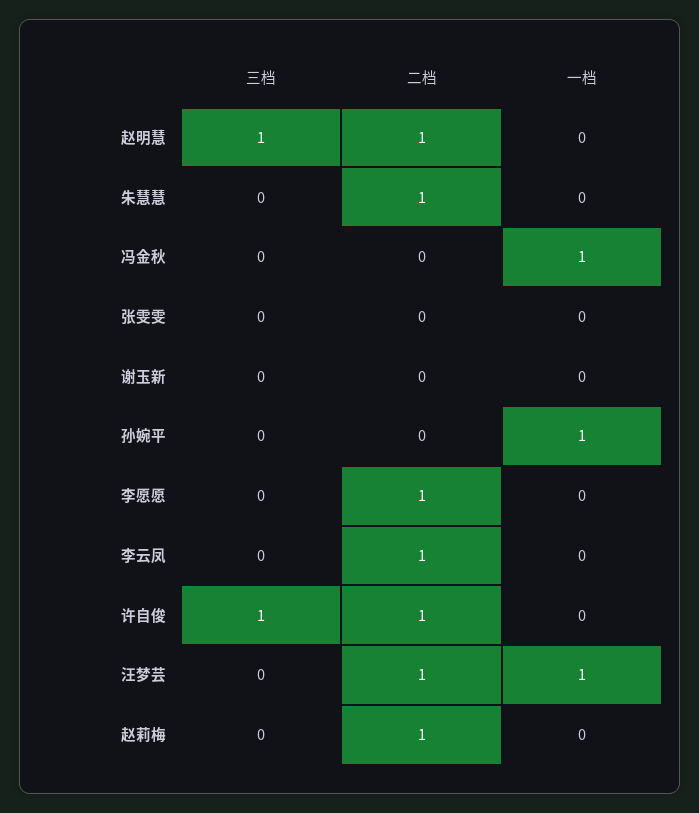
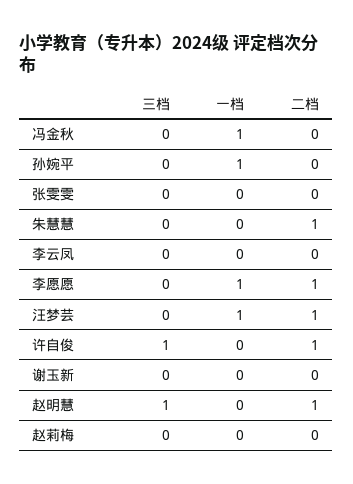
一档, 李愿愿: 0 -> 1
二档, 李云凤: 1 -> 0
二档, 赵莉梅: 1 -> 0

